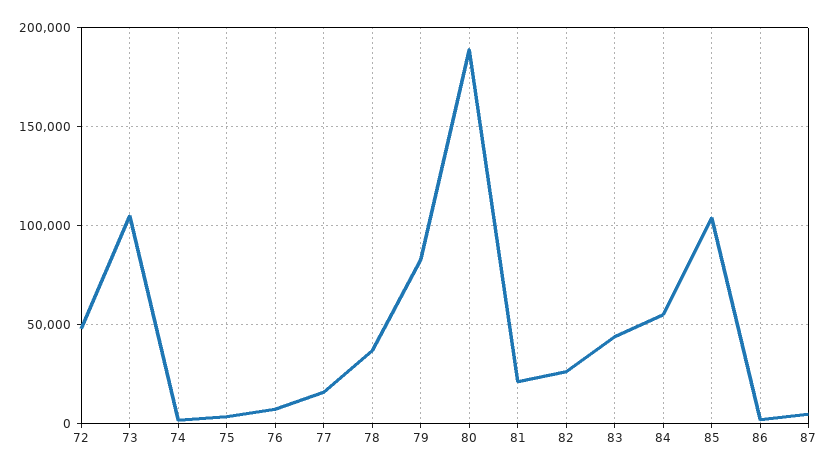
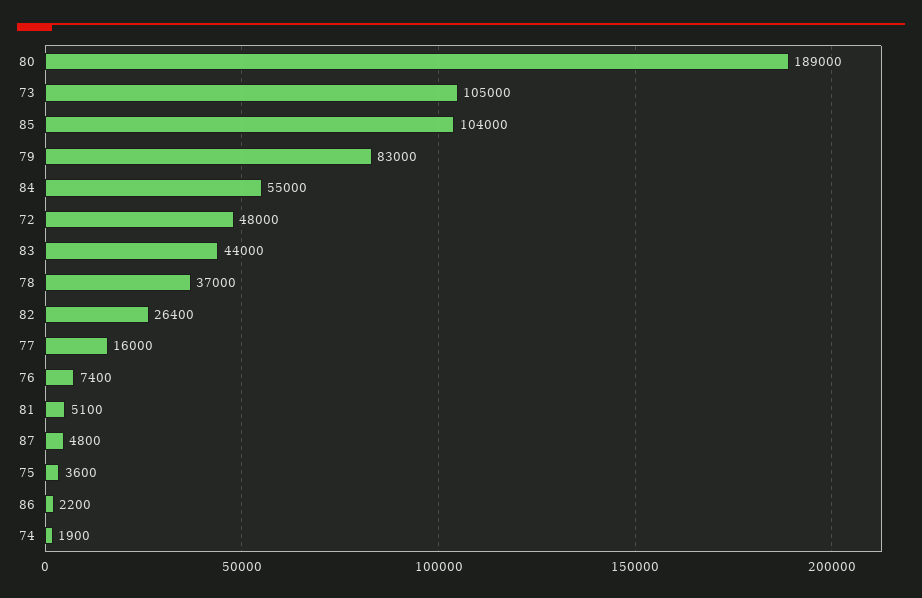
81: 20000 -> 5100

